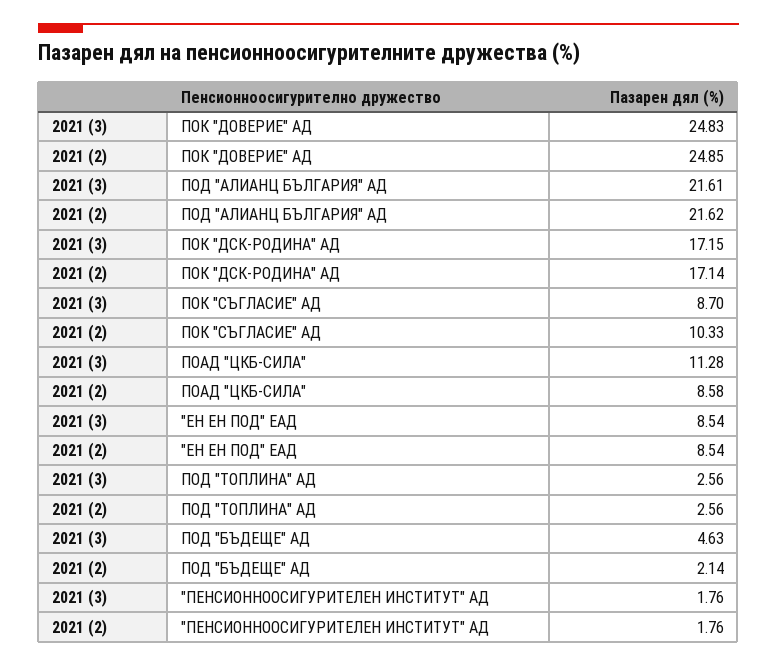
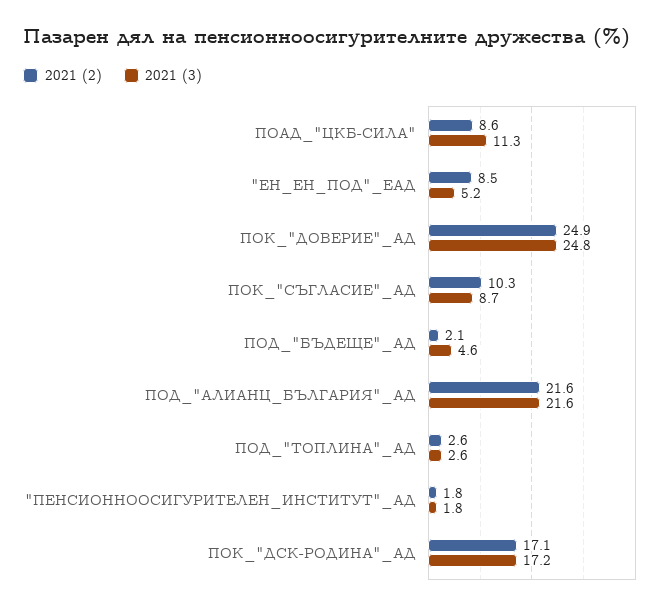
2021 (3), "ЕН ЕН ПОД" ЕАД: 8.54 -> 5.2

